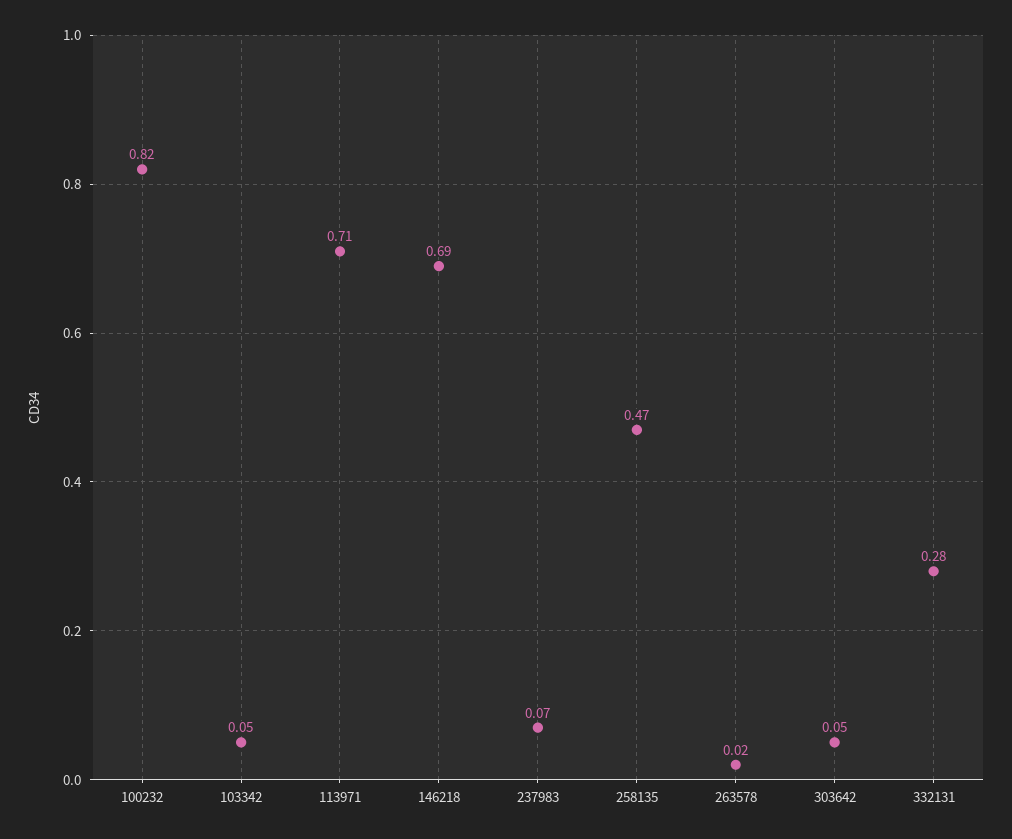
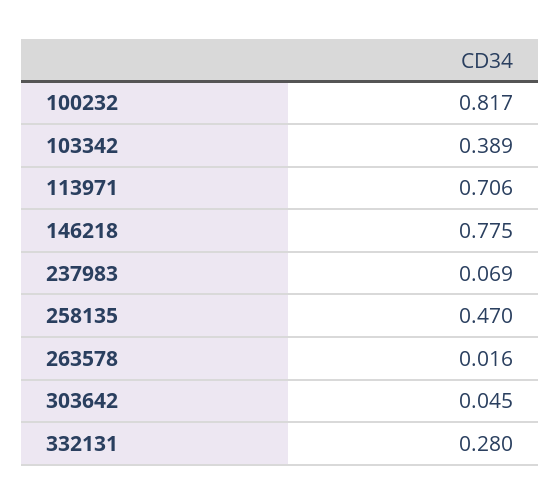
103342: 0.05 -> 0.389
146218: 0.69 -> 0.775

